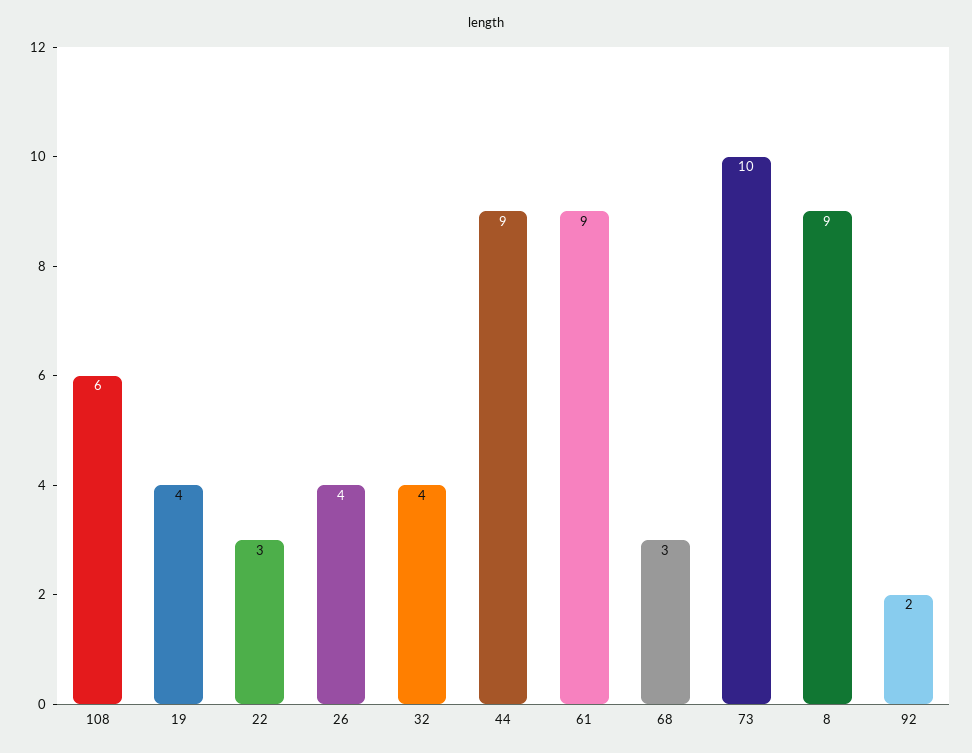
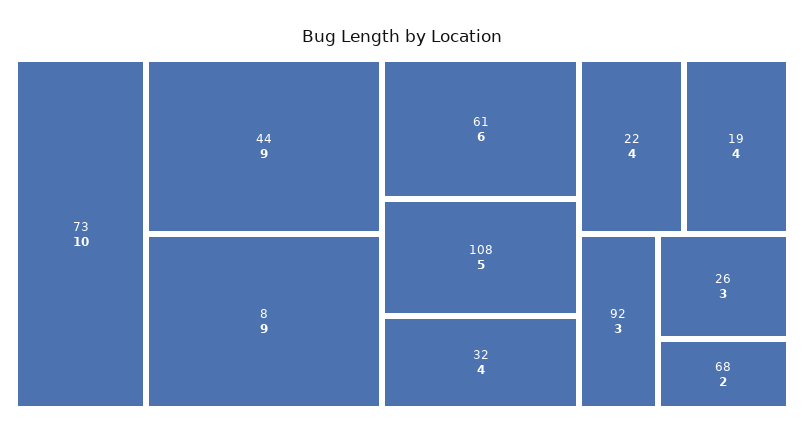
108: 6 -> 5
22: 3 -> 4
26: 4 -> 3
61: 9 -> 6
68: 3 -> 2
92: 2 -> 3

